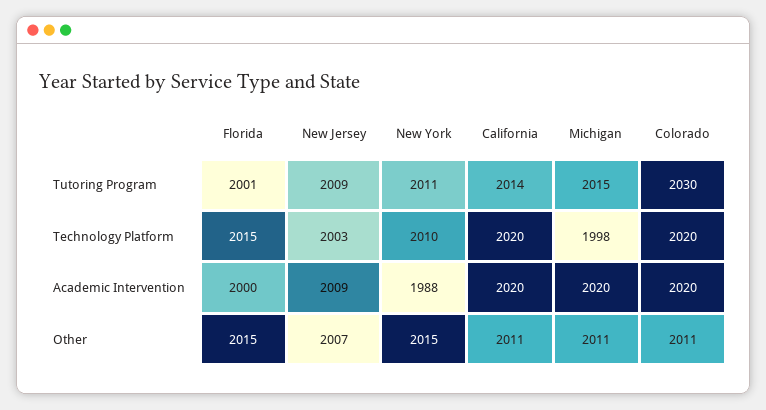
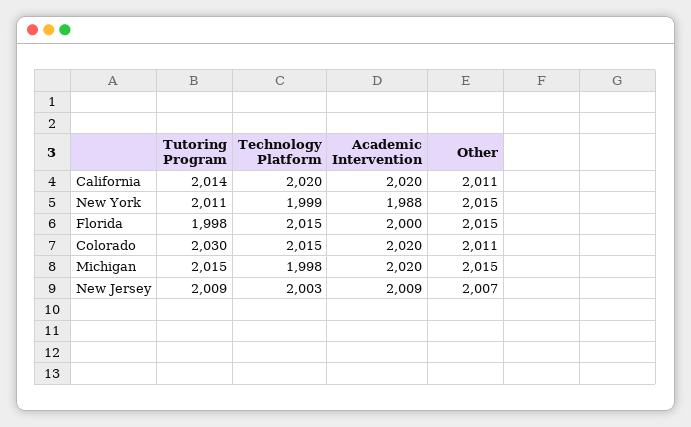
Florida, Tutoring Program: 2001 -> 1998
New York, Technology Platform: 2010 -> 1999
Colorado, Technology Platform: 2020 -> 2015
Michigan, Other: 2011 -> 2015

